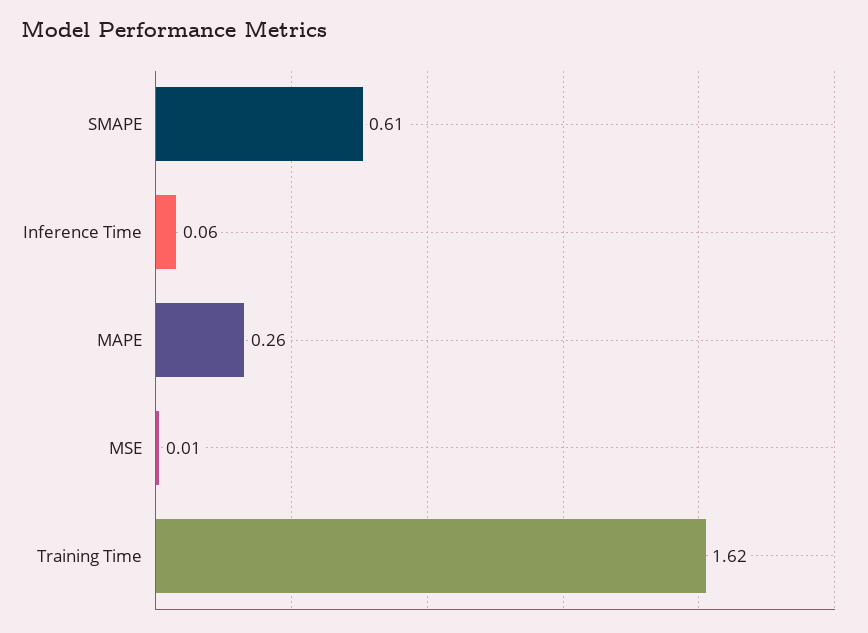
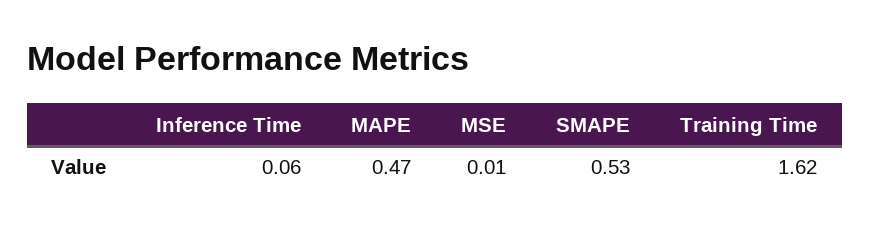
SMAPE: 0.61 -> 0.53
MAPE: 0.26 -> 0.47

